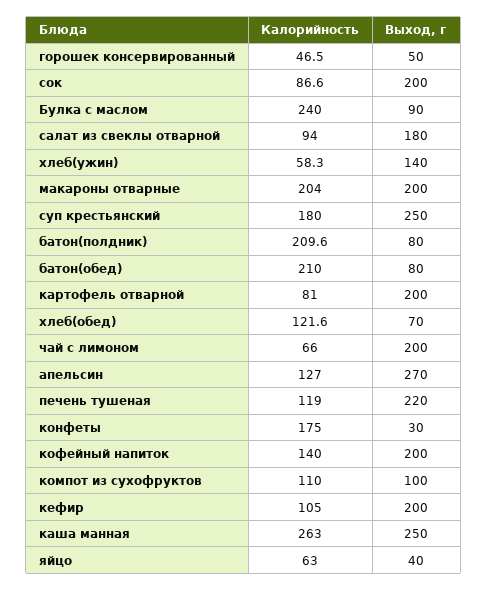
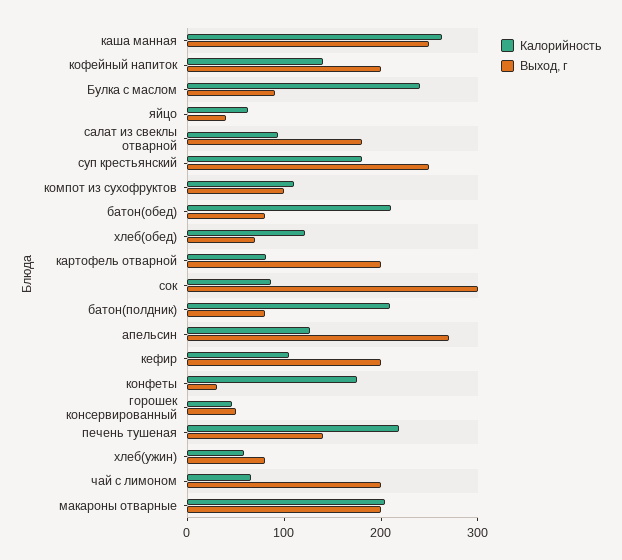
Выход, г, сок: 200 -> 300
Выход, г, хлеб(ужин): 140 -> 80
Калорийность, печень тушеная: 119 -> 220
Выход, г, печень тушеная: 220 -> 140

